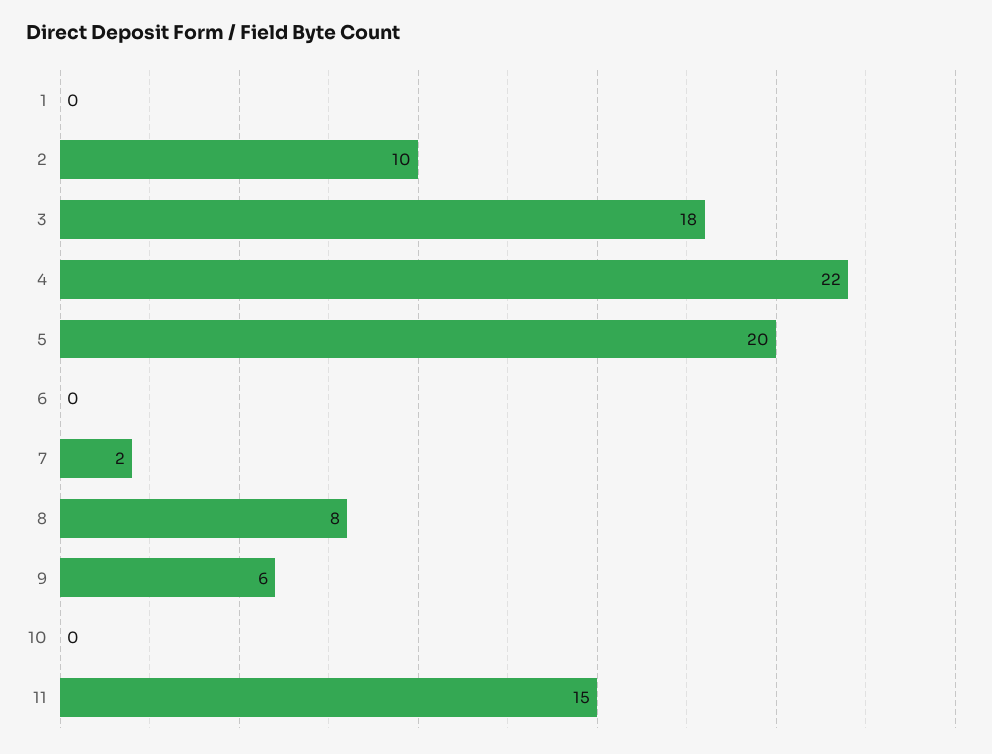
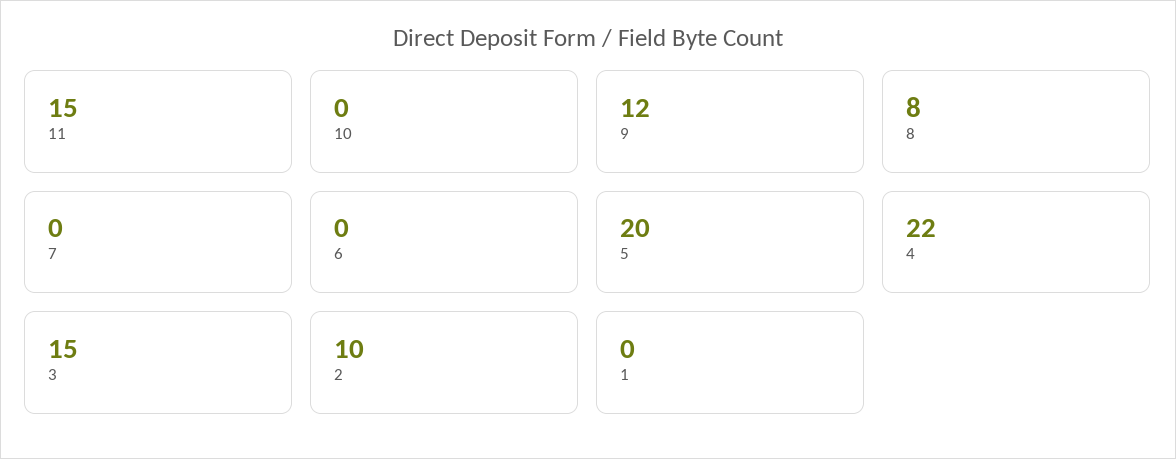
3: 18 -> 15
7: 2 -> 0
9: 6 -> 12

